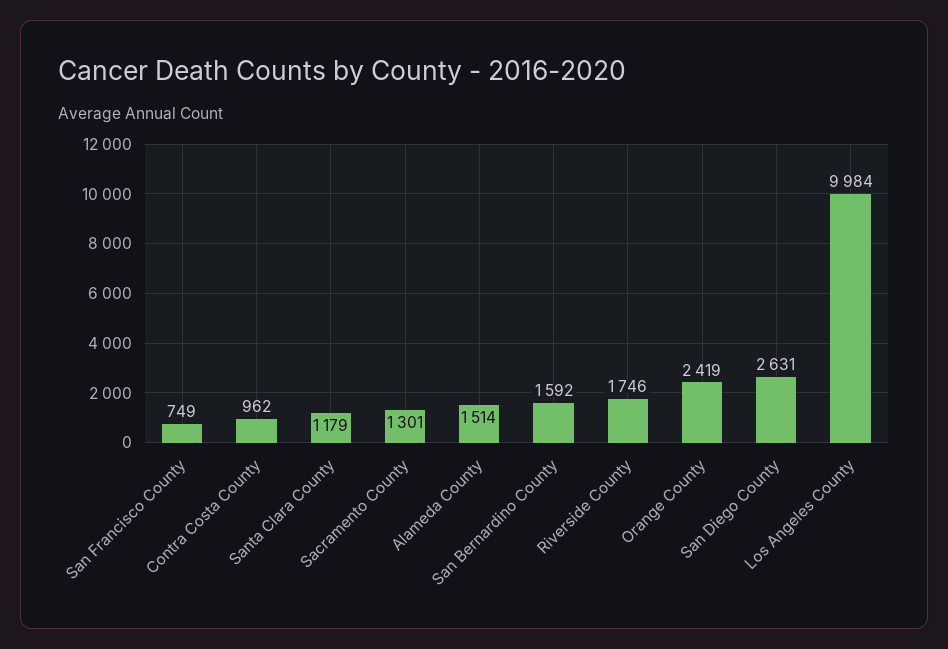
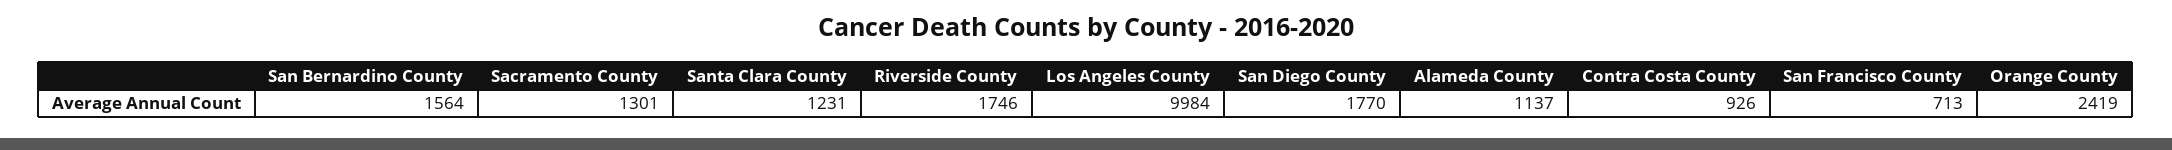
San Francisco County: 749 -> 713
Contra Costa County: 962 -> 926
Santa Clara County: 1179 -> 1231
Alameda County: 1514 -> 1137
San Bernardino County: 1592 -> 1564
San Diego County: 2631 -> 1770

